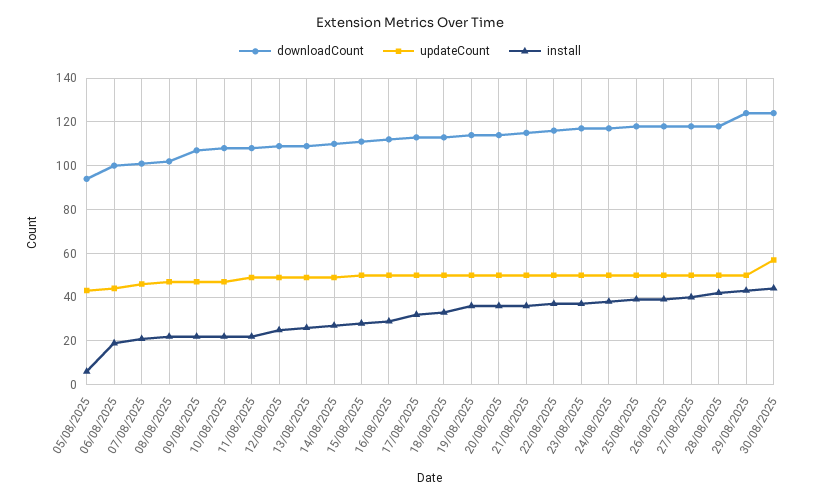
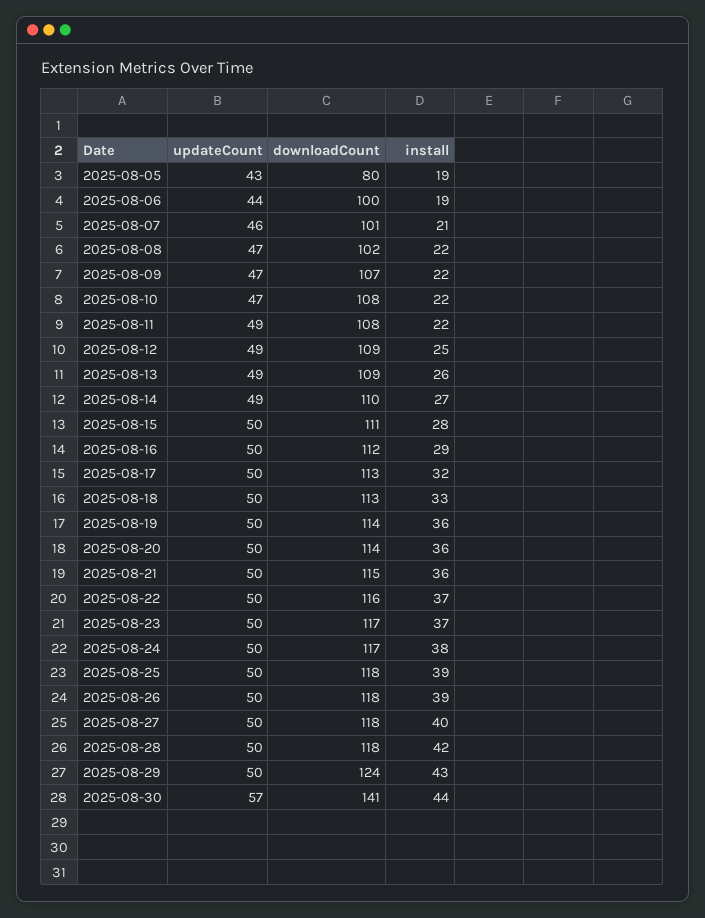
downloadCount, 05/08/2025: 95 -> 80
install, 05/08/2025: 5 -> 19
downloadCount, 30/08/2025: 125 -> 141

